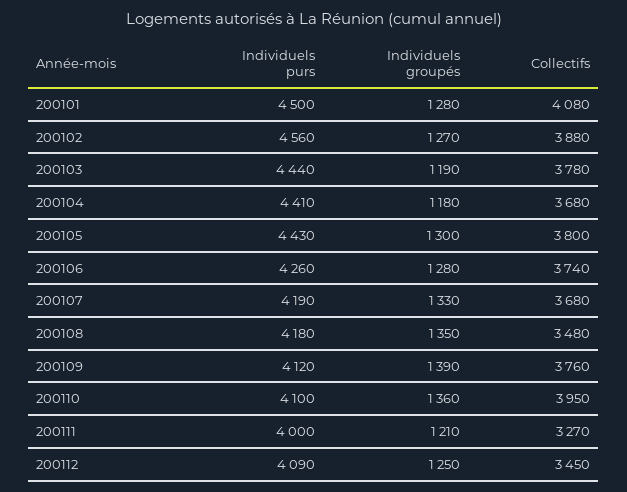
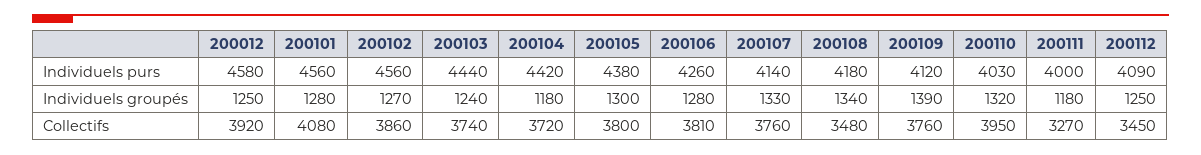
Individuels purs, 200101: 4500 -> 4560
Collectifs, 200102: 3880 -> 3860
Individuels groupés, 200103: 1190 -> 1240
Collectifs, 200103: 3780 -> 3740
Individuels purs, 200104: 4410 -> 4420
Collectifs, 200104: 3680 -> 3720
Individuels purs, 200105: 4430 -> 4380
Collectifs, 200106: 3740 -> 3810
Individuels purs, 200107: 4190 -> 4140
Collectifs, 200107: 3680 -> 3760
Individuels groupés, 200108: 1350 -> 1340
Individuels purs, 200110: 4100 -> 4030
Individuels groupés, 200110: 1360 -> 1320
Individuels groupés, 200111: 1210 -> 1180
Individuels purs, 200012: none -> 4580
Individuels groupés, 200012: none -> 1250
Collectifs, 200012: none -> 3920

